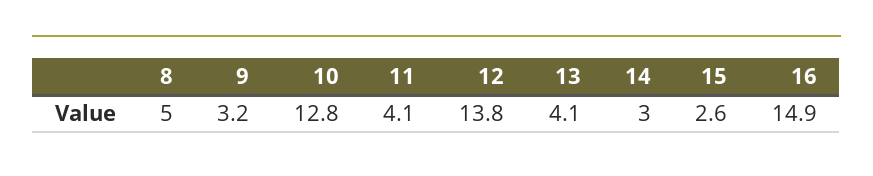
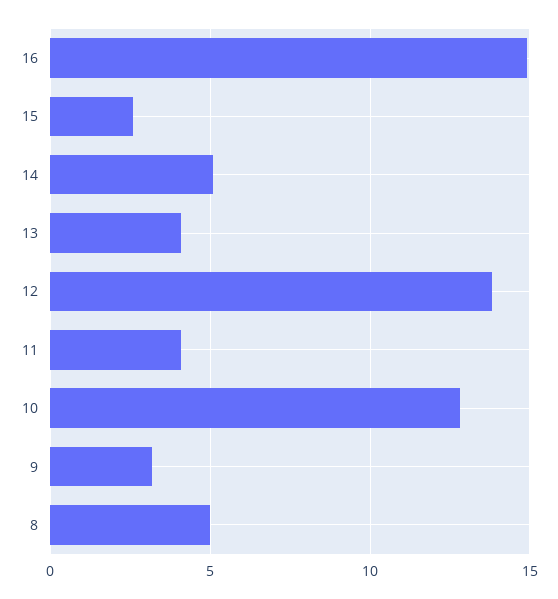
14: 3 -> 5

